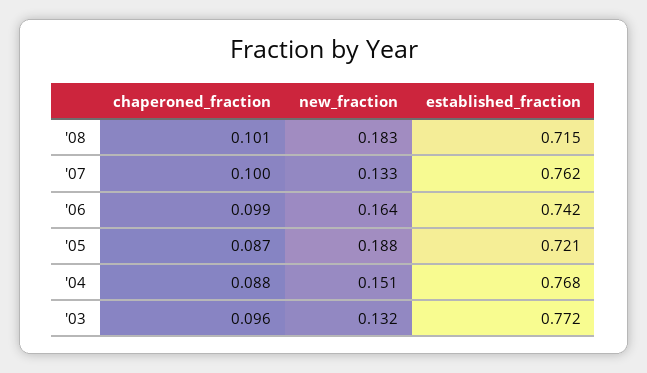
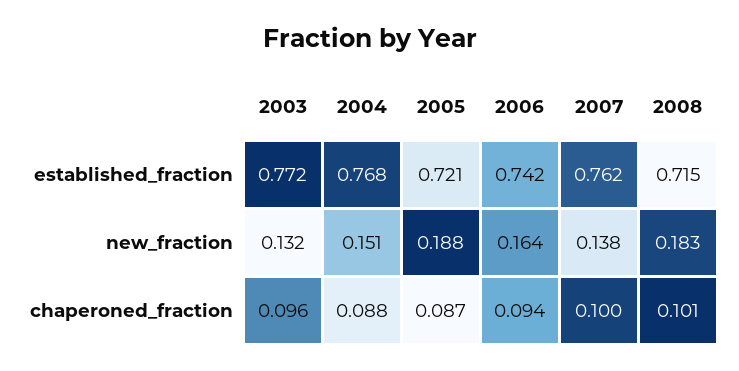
new_fraction, '07: 0.133 -> 0.138
chaperoned_fraction, '06: 0.099 -> 0.094

